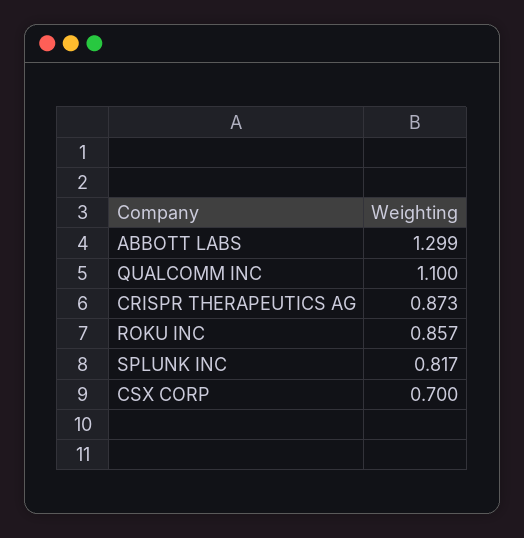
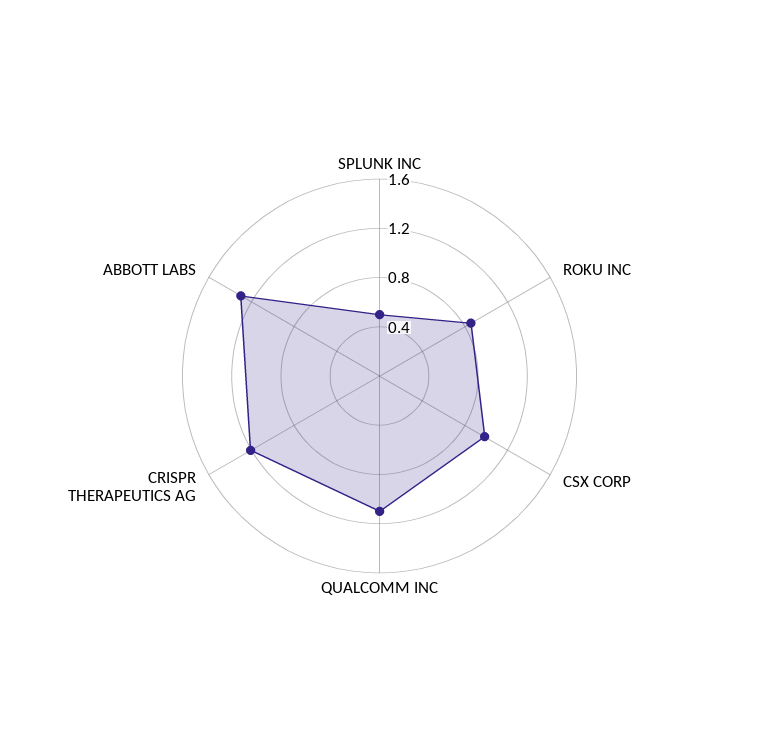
CRISPR THERAPEUTICS AG: 0.873 -> 1.2
SPLUNK INC: 0.817 -> 0.5
CSX CORP: 0.7 -> 1

